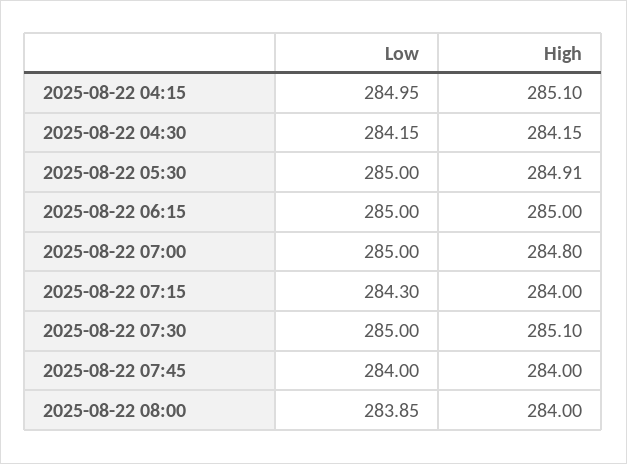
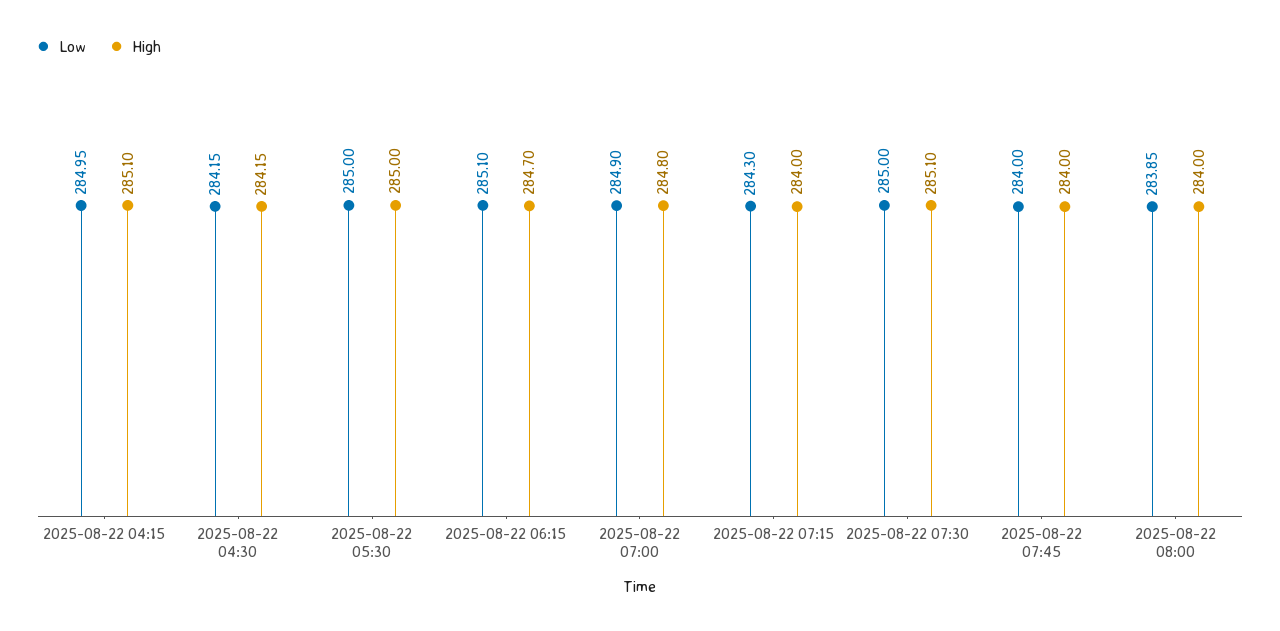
High, 2025-08-22 05:30: 284.91 -> 285
Low, 2025-08-22 06:15: 285 -> 285.1
High, 2025-08-22 06:15: 285 -> 284.7
Low, 2025-08-22 07:00: 285 -> 284.9

